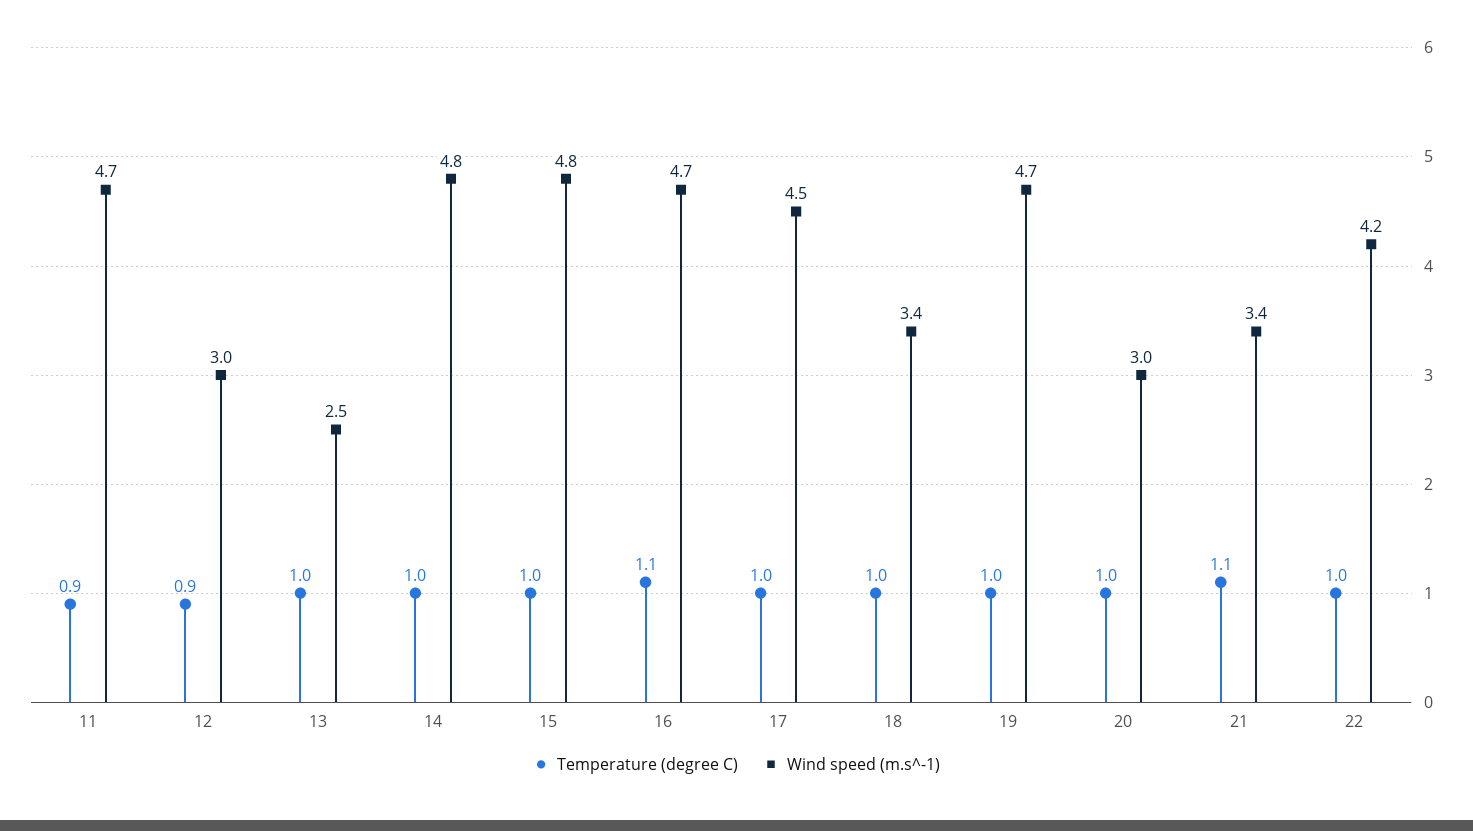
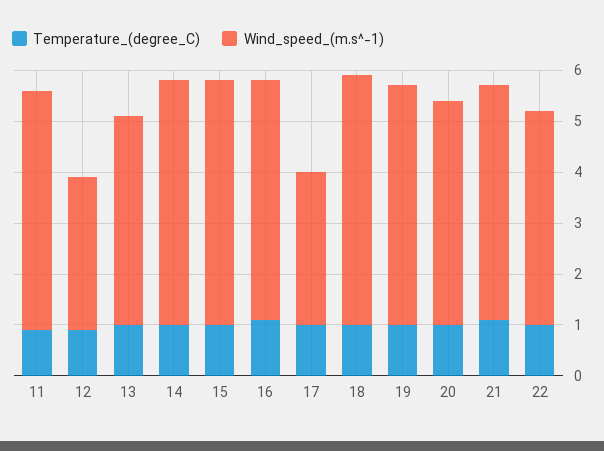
Wind speed (m.s^-1), 13: 2.5 -> 4
Wind speed (m.s^-1), 17: 4.5 -> 3
Wind speed (m.s^-1), 18: 3.4 -> 5
Wind speed (m.s^-1), 20: 3 -> 4.5
Wind speed (m.s^-1), 21: 3.4 -> 4.5

